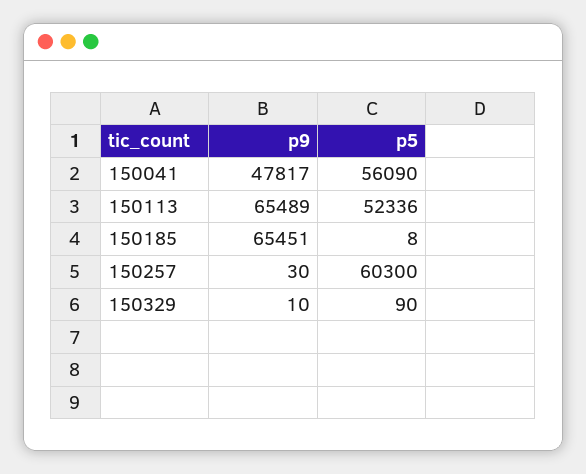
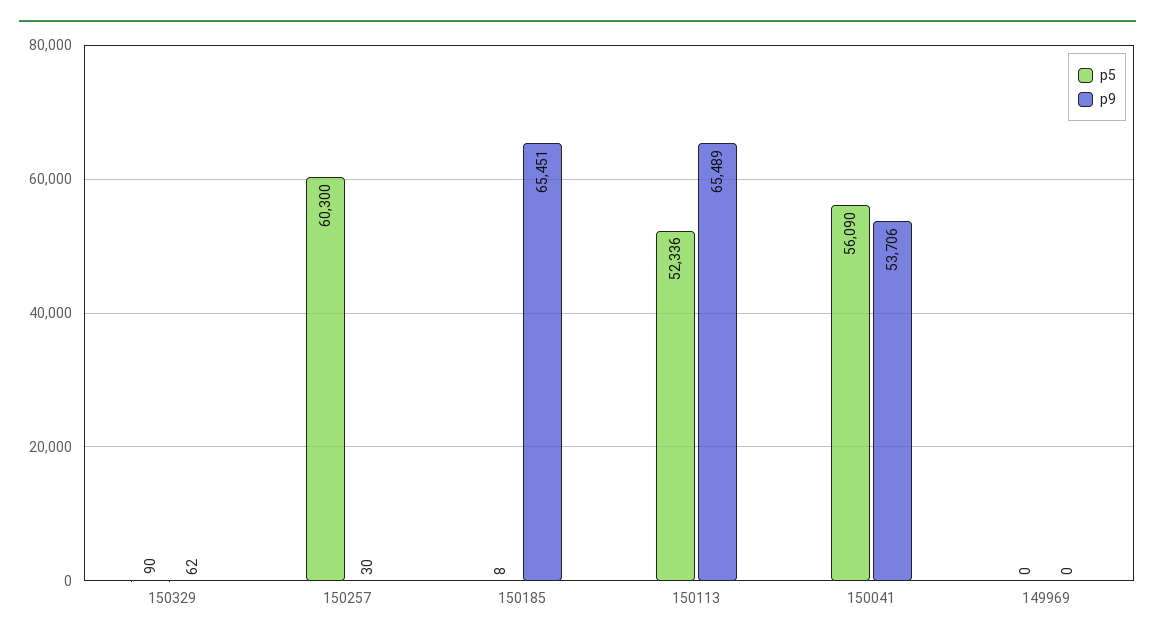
p9, 150041: 47817 -> 53706
p9, 150329: 10 -> 62
p5, 149969: none -> 0
p9, 149969: none -> 0

